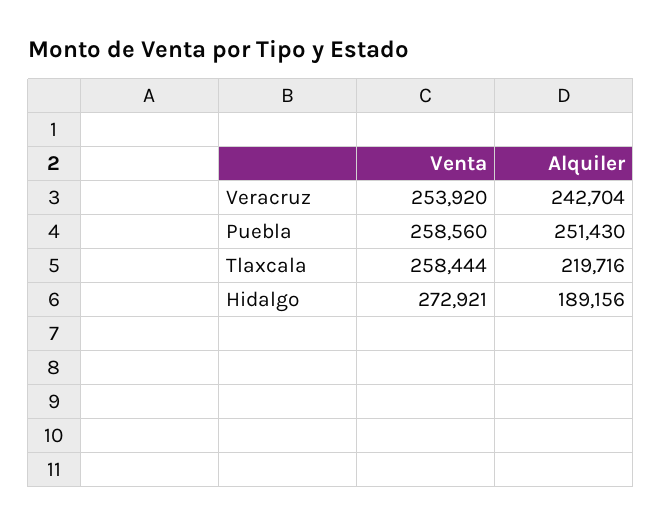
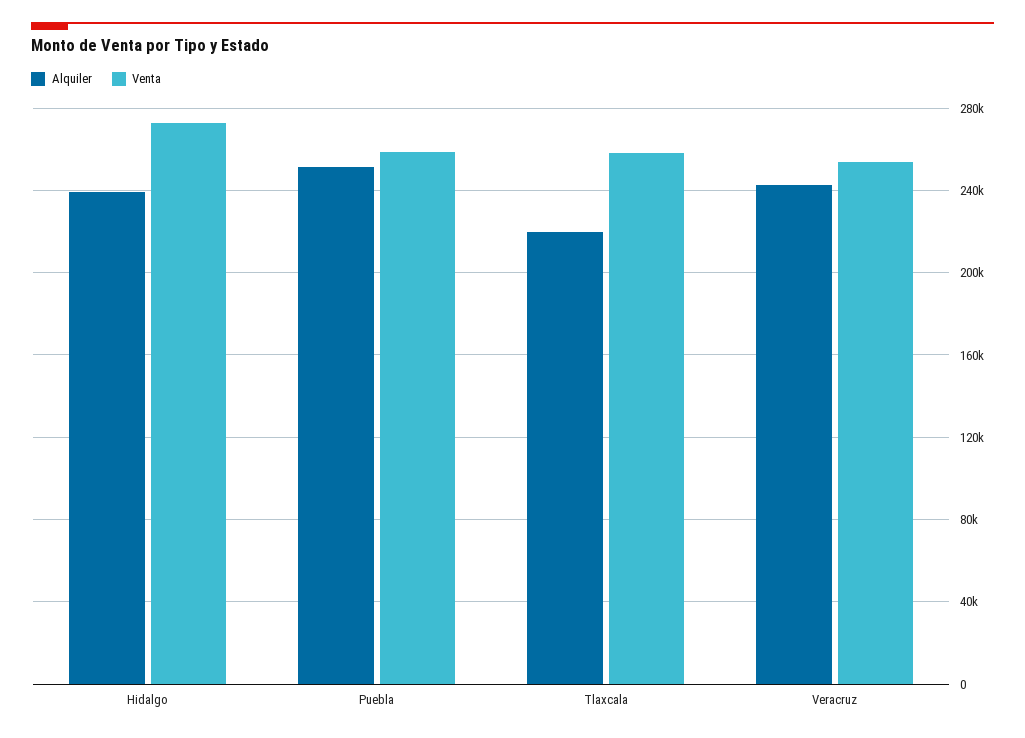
Alquiler, Hidalgo: 189156 -> 240000

